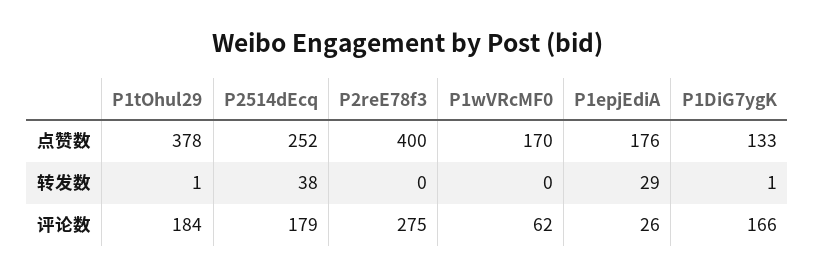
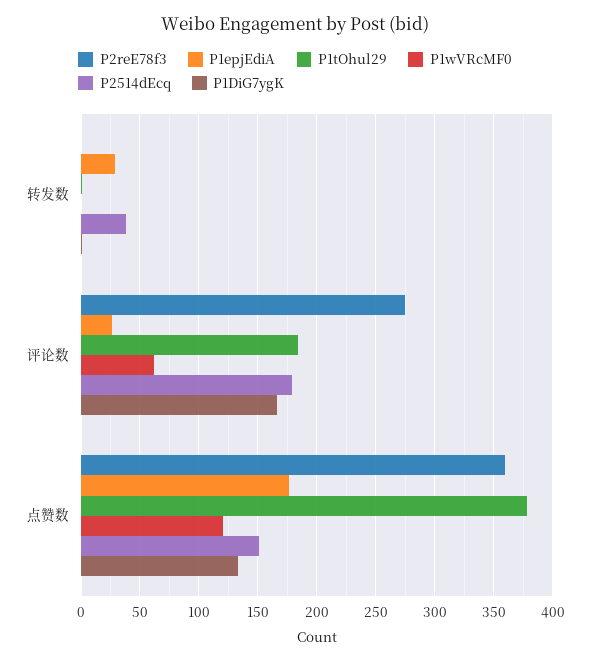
P2514dEcq, 点赞数: 252 -> 150
P2reE78f3, 点赞数: 400 -> 360
P1wVRcMF0, 点赞数: 170 -> 120

